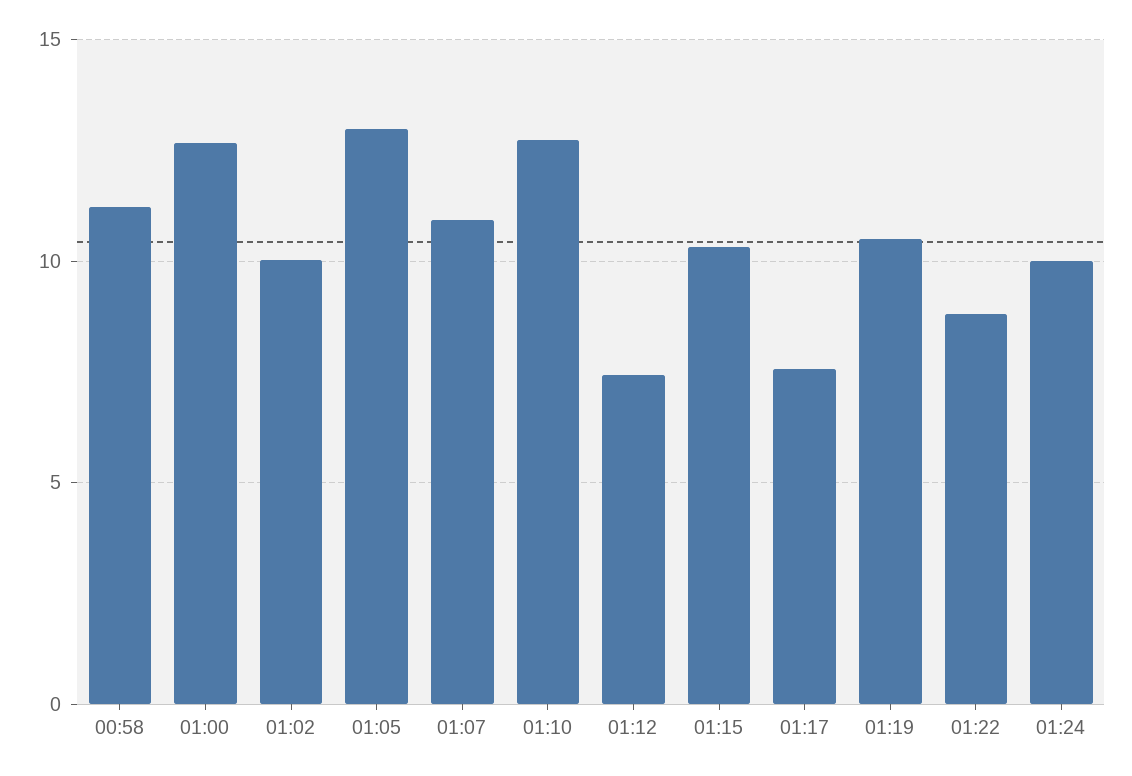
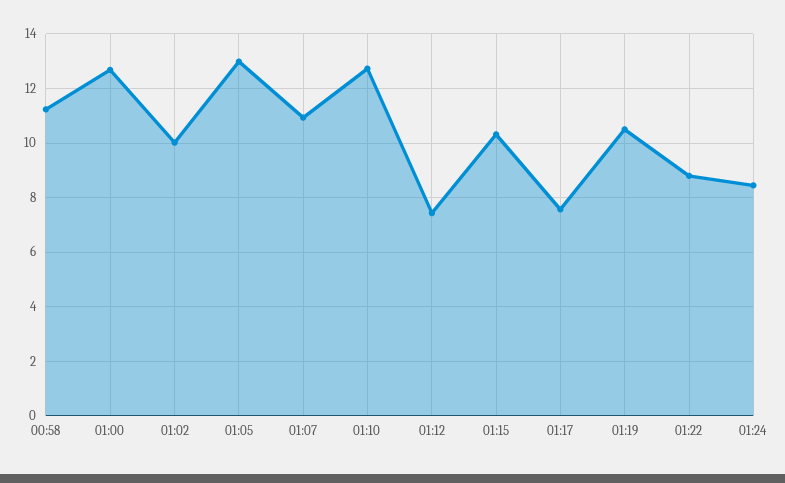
01:24: 10 -> 8.5

